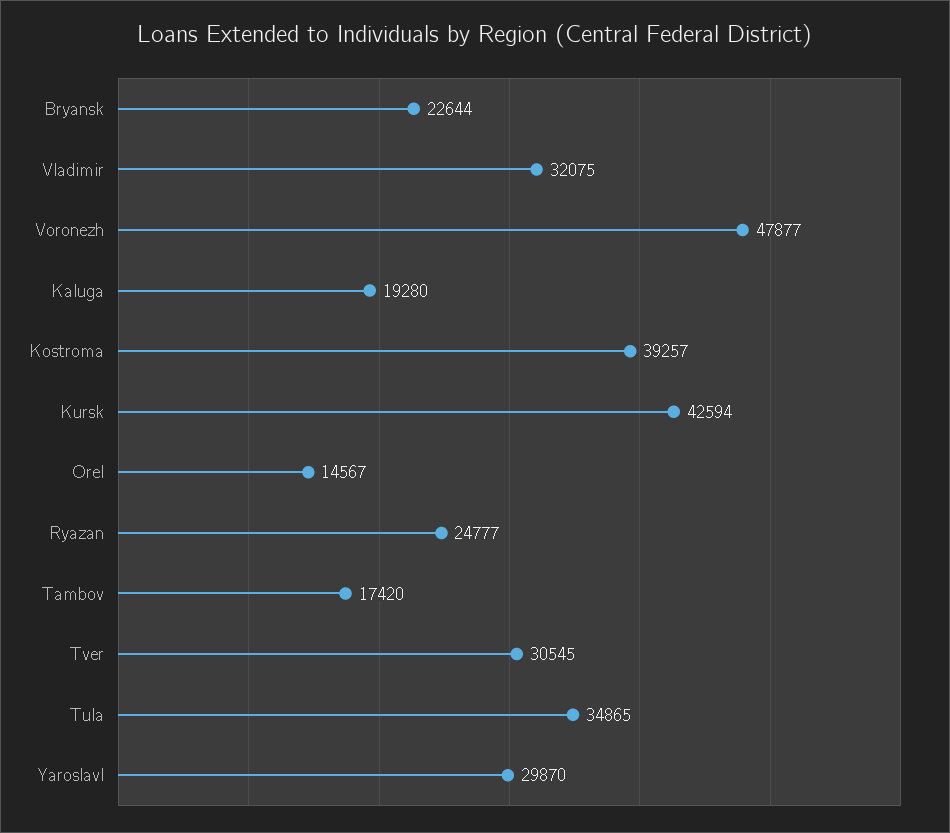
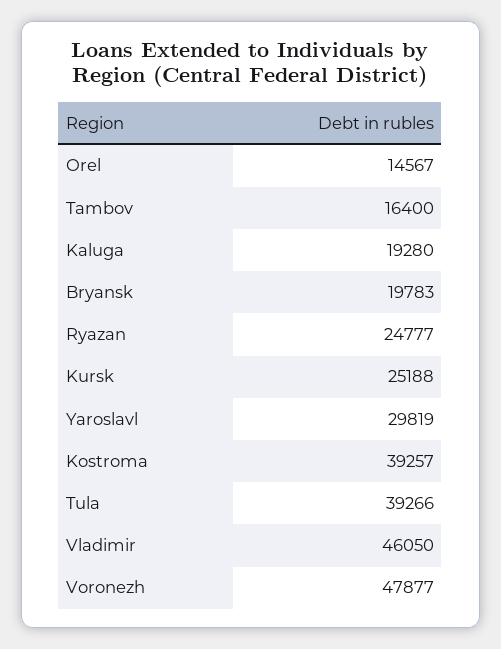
Bryansk: 22644 -> 19783
Vladimir: 32075 -> 46050
Kursk: 42594 -> 25188
Tambov: 17420 -> 16400
Tver: 30545 -> none
Tula: 34865 -> 39266
Yaroslavl: 29870 -> 29819

